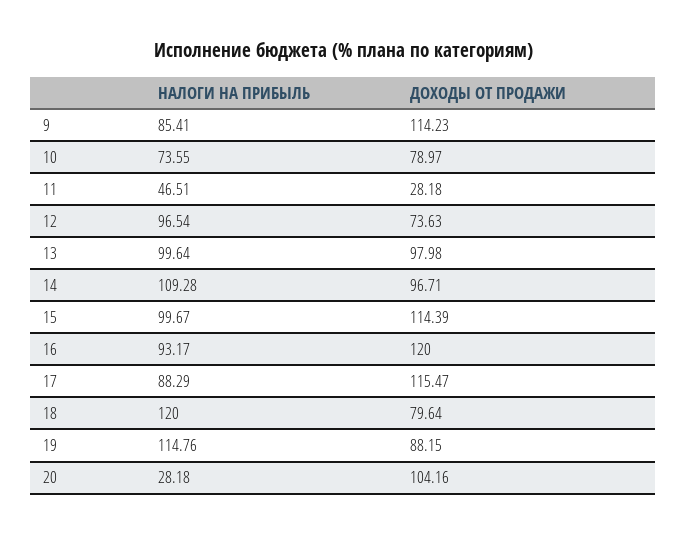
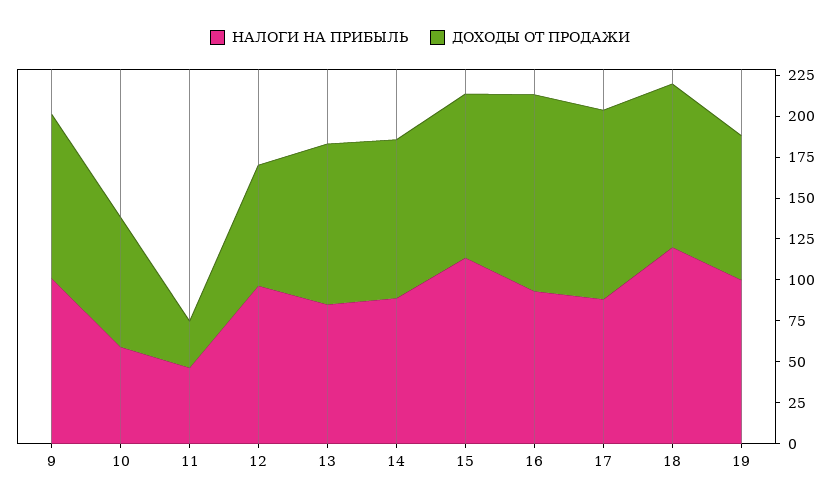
НАЛОГИ НА ПРИБЫЛЬ, 9: 85.41 -> 100
ДОХОДЫ ОТ ПРОДАЖИ, 9: 114.23 -> 100
НАЛОГИ НА ПРИБЫЛЬ, 10: 73.55 -> 60
НАЛОГИ НА ПРИБЫЛЬ, 13: 99.64 -> 85
НАЛОГИ НА ПРИБЫЛЬ, 14: 109.28 -> 90
НАЛОГИ НА ПРИБЫЛЬ, 15: 99.67 -> 115
ДОХОДЫ ОТ ПРОДАЖИ, 15: 114.39 -> 100
ДОХОДЫ ОТ ПРОДАЖИ, 18: 79.64 -> 100
НАЛОГИ НА ПРИБЫЛЬ, 19: 114.76 -> 100
НАЛОГИ НА ПРИБЫЛЬ, 20: 28.18 -> none
ДОХОДЫ ОТ ПРОДАЖИ, 20: 104.16 -> none

